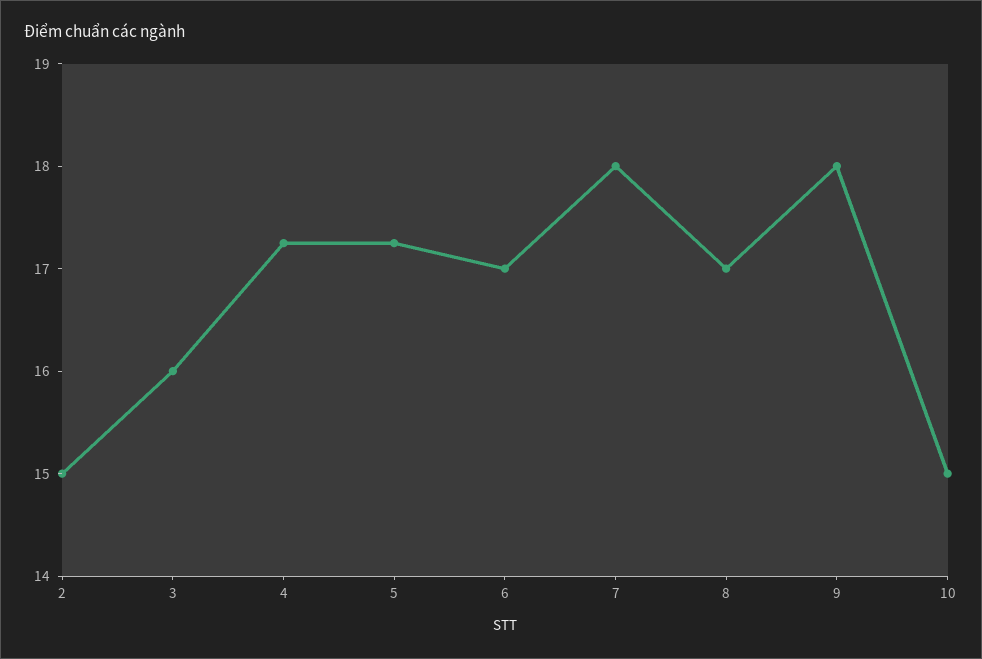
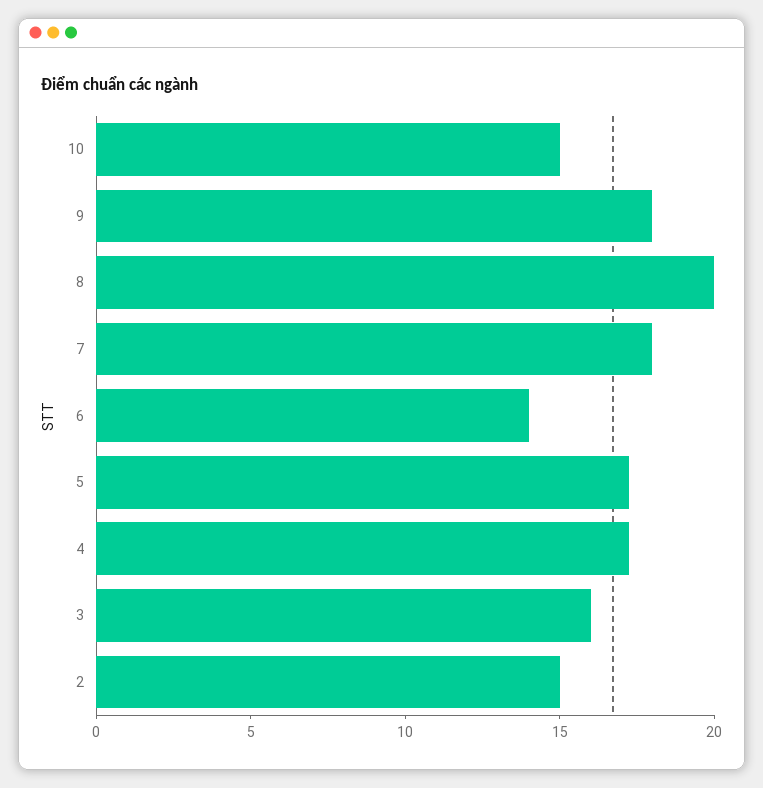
6: 17 -> 14
8: 17 -> 20

